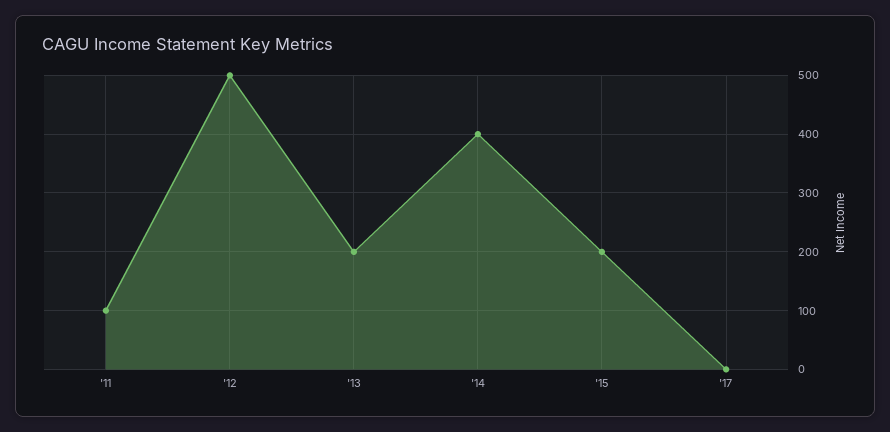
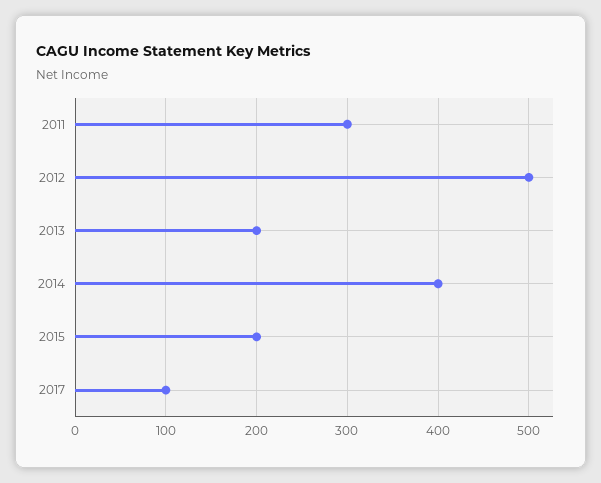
'11: 100 -> 300
'17: 0 -> 100

